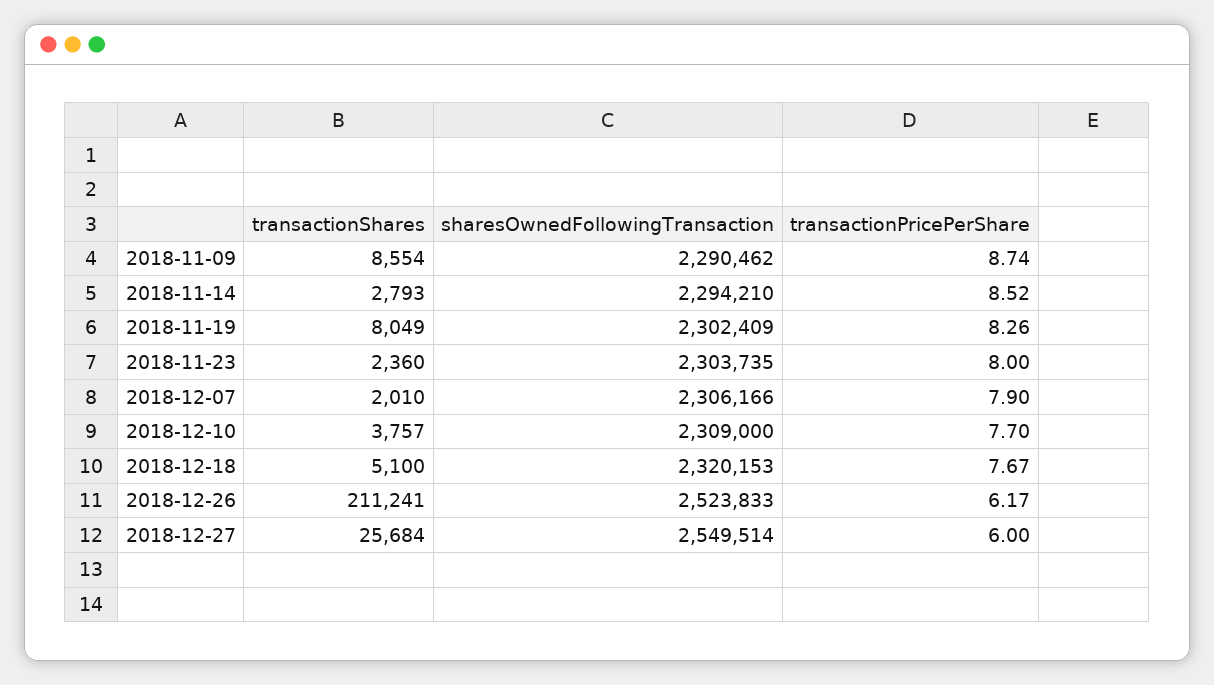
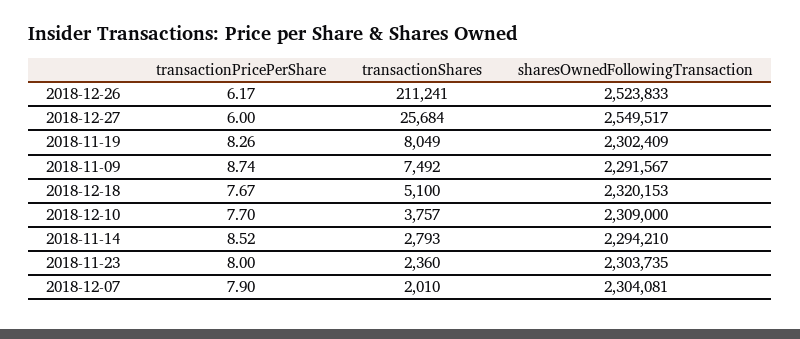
transactionShares, 2018-11-09: 8554 -> 7492
sharesOwnedFollowingTransaction, 2018-11-09: 2290462 -> 2291567
sharesOwnedFollowingTransaction, 2018-12-07: 2306166 -> 2304081
sharesOwnedFollowingTransaction, 2018-12-27: 2549514 -> 2549517

